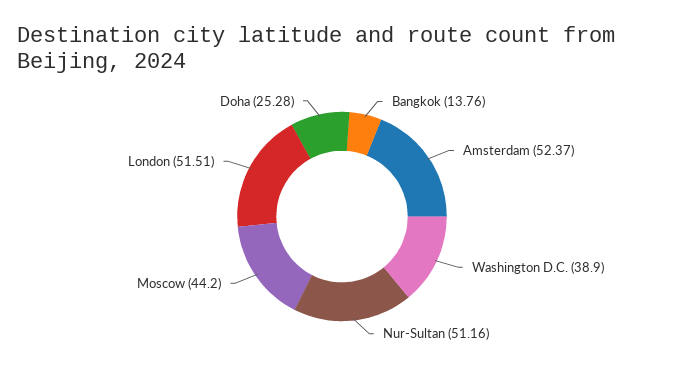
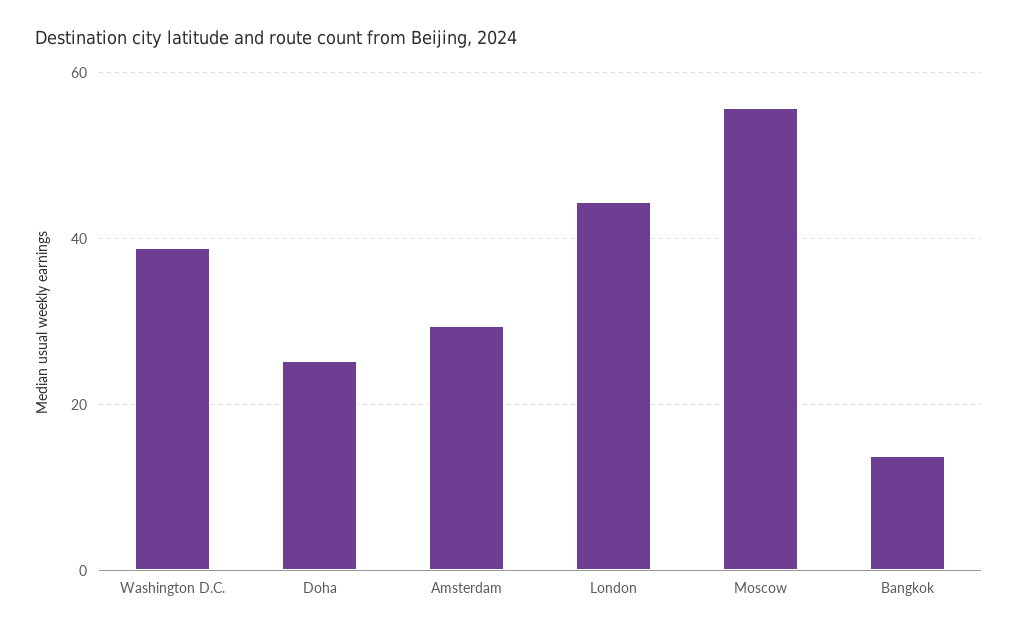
Amsterdam: 52.37 -> 30
Nur-Sultan: 51.16 -> none
Moscow: 44.2 -> 56
London: 51.51 -> 44

